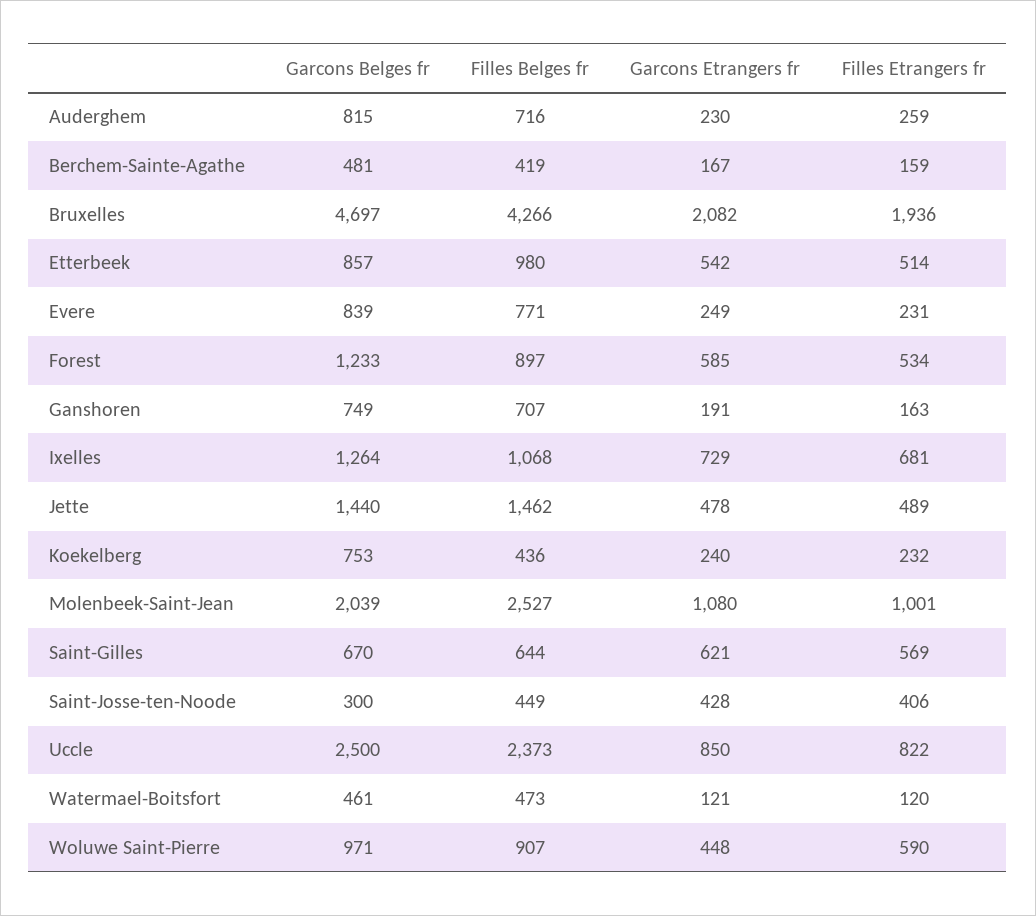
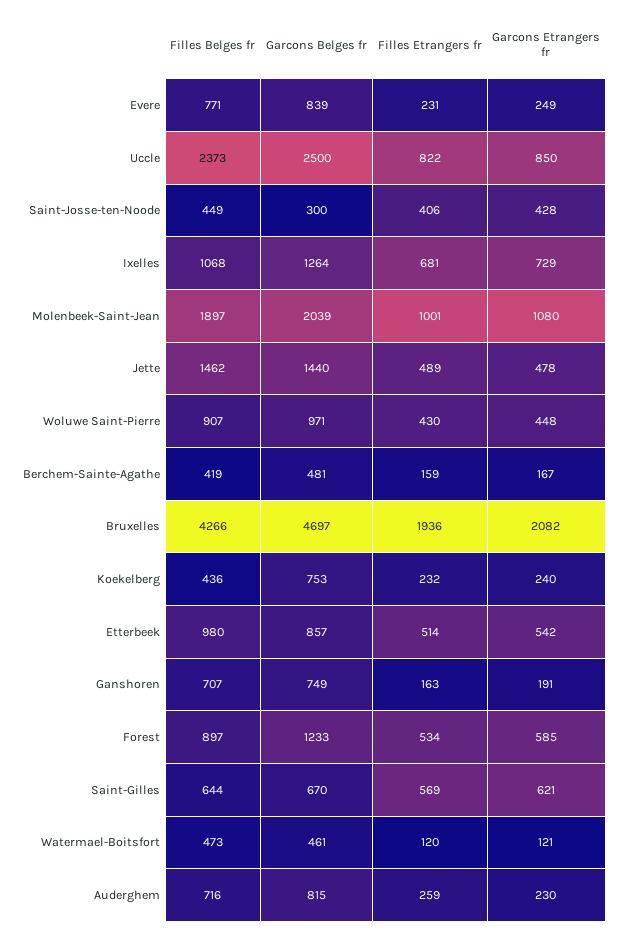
Filles Belges fr, Molenbeek-Saint-Jean: 2527 -> 1897
Filles Etrangers fr, Woluwe Saint-Pierre: 590 -> 430

